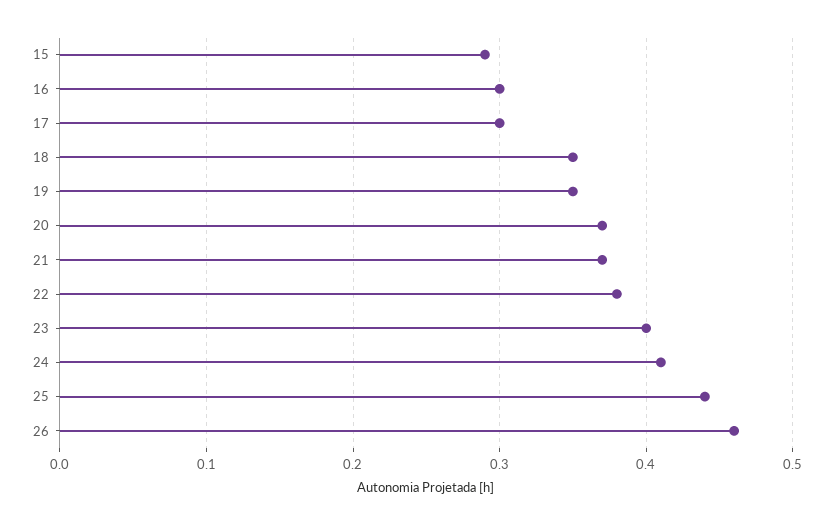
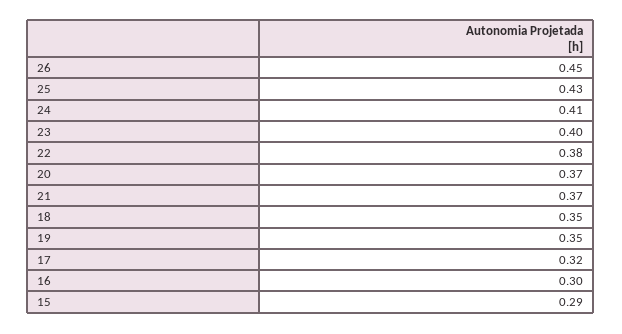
17: 0.3 -> 0.32
25: 0.44 -> 0.43
26: 0.46 -> 0.45

